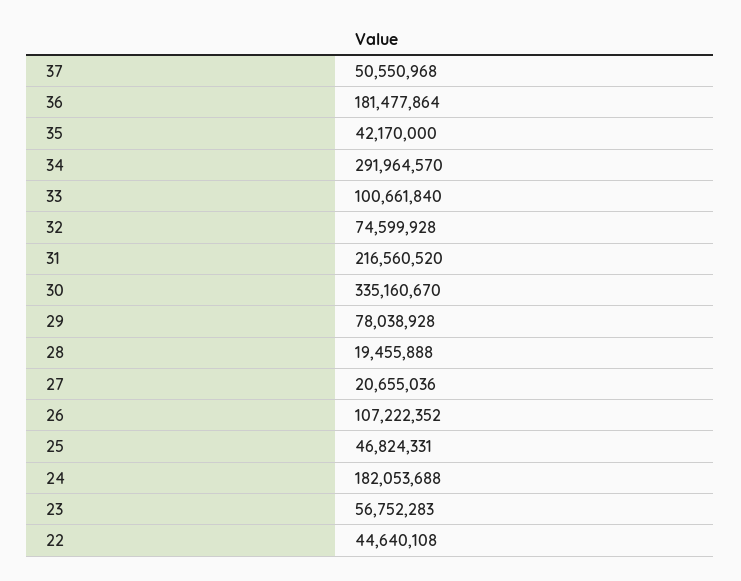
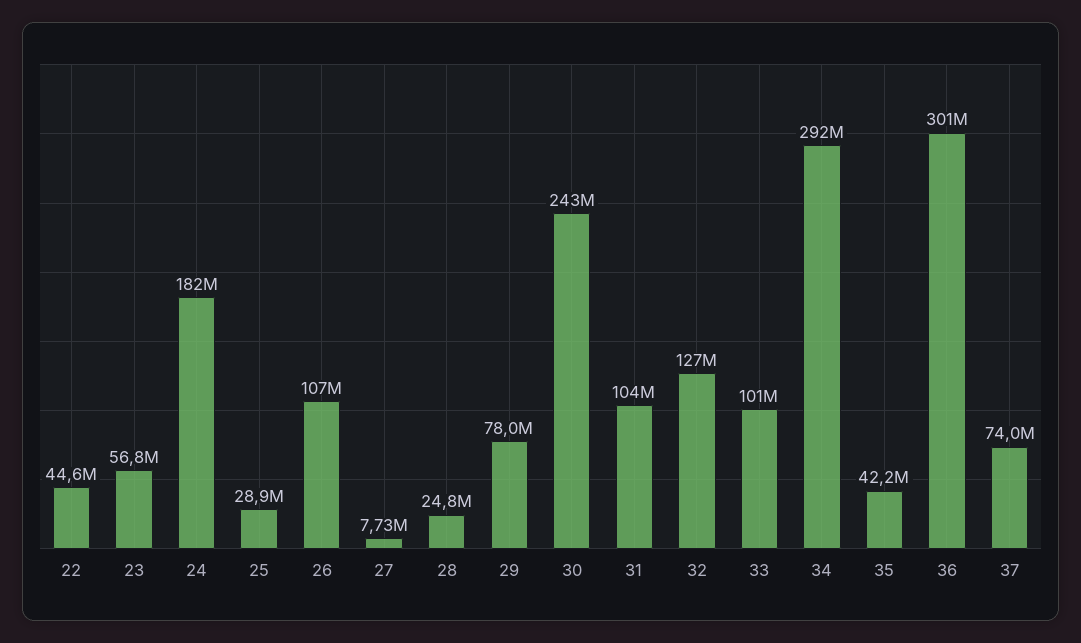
37: 50550968 -> 74000000
36: 181477864 -> 301000000
32: 74599928 -> 127000000
31: 216560520 -> 104000000
30: 335160670 -> 243000000
28: 19455888 -> 24800000
27: 20655036 -> 7730000
25: 46824331 -> 28900000

